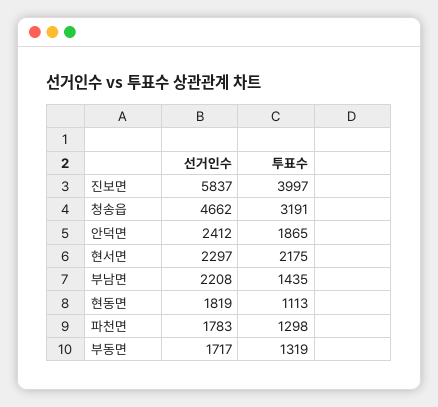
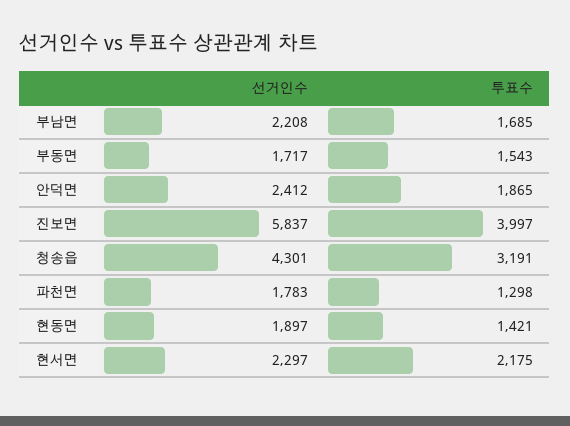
선거인수, 청송읍: 4662 -> 4301
투표수, 부남면: 1435 -> 1685
선거인수, 현동면: 1819 -> 1897
투표수, 현동면: 1113 -> 1421
투표수, 부동면: 1319 -> 1543

